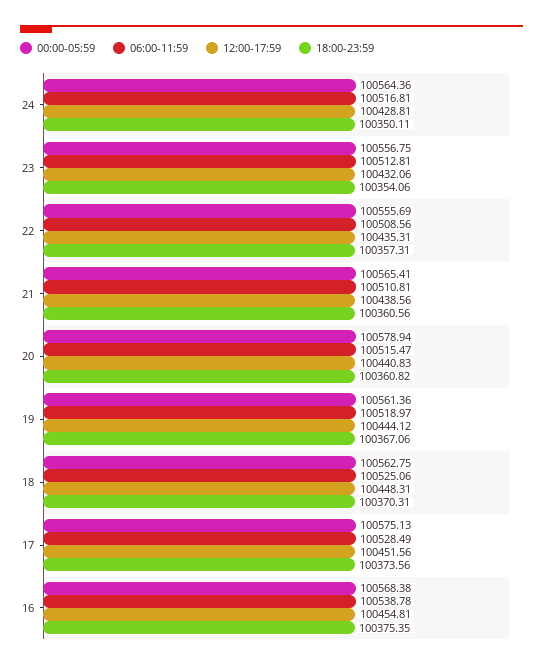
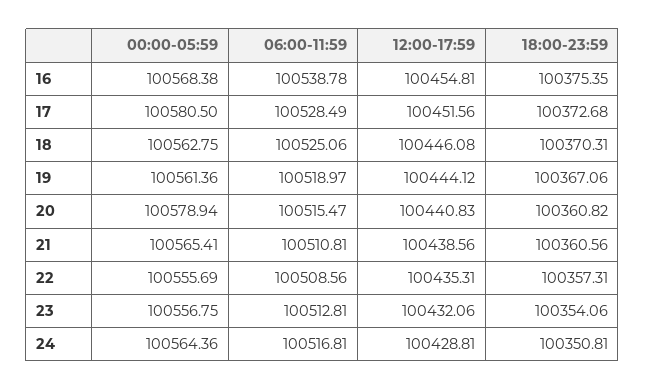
18:00-23:59, 24: 100350.11 -> 100350.81
12:00-17:59, 18: 100448.31 -> 100446.08
00:00-05:59, 17: 100575.13 -> 100580.5
18:00-23:59, 17: 100373.56 -> 100372.68

